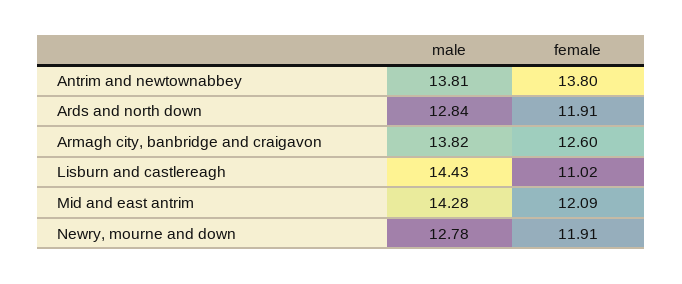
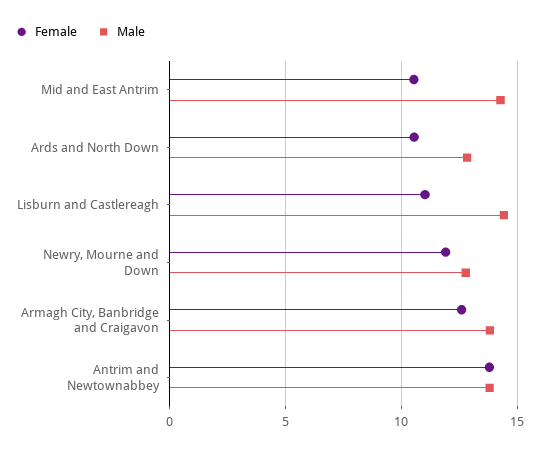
female, Ards and north down: 11.91 -> 10.5
female, Mid and east antrim: 12.09 -> 10.5

